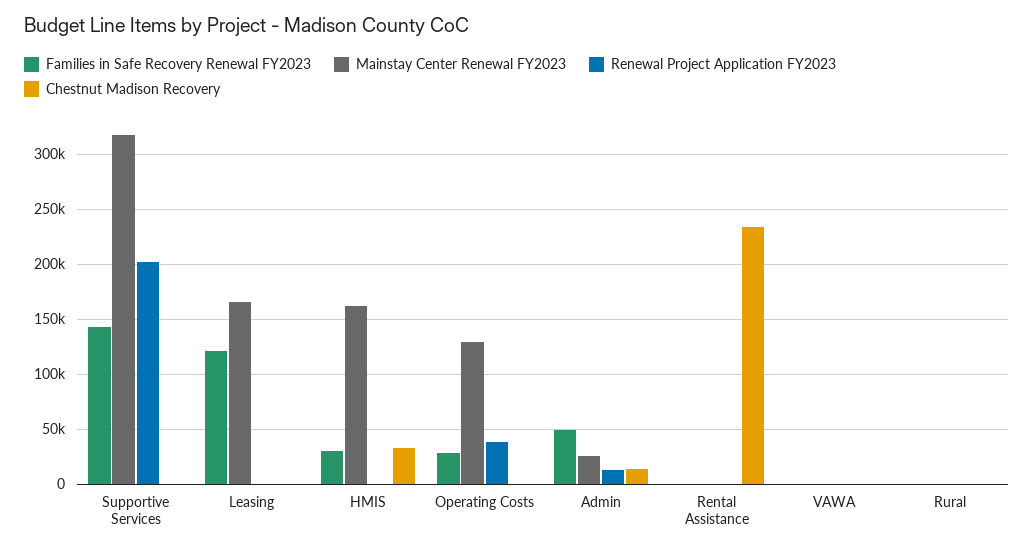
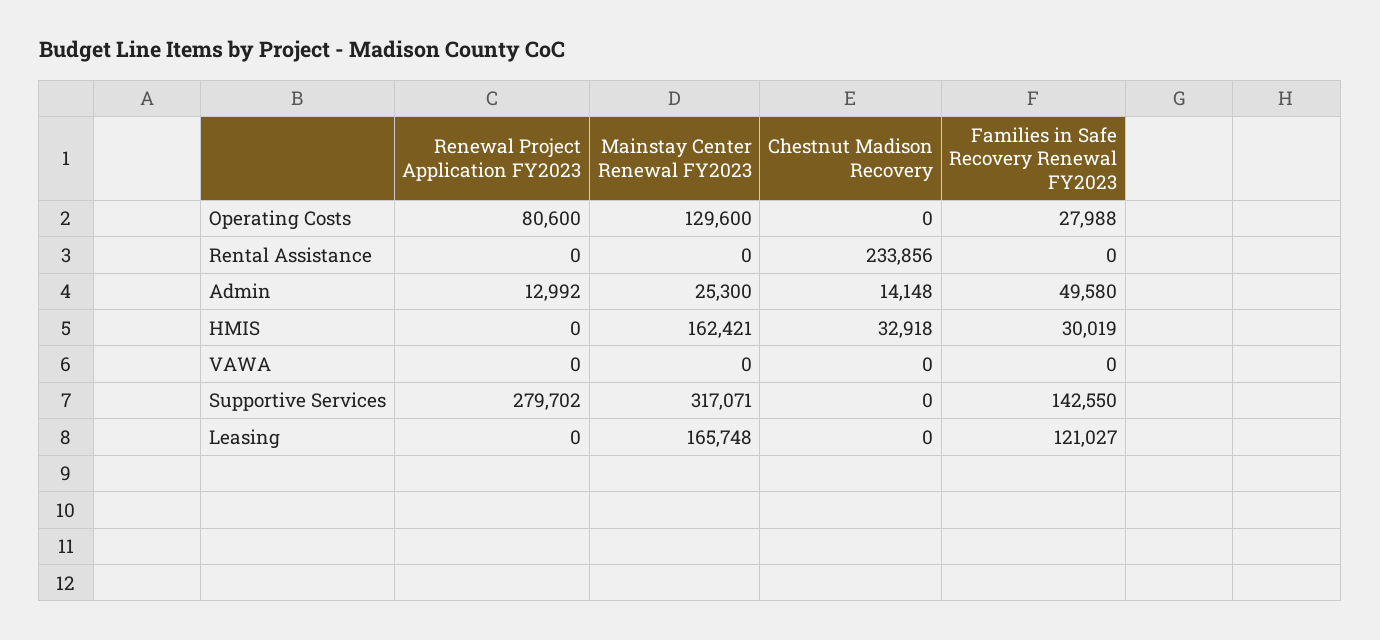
Renewal Project Application FY2023, Supportive Services: 200000 -> 279702
Renewal Project Application FY2023, Operating Costs: 40000 -> 80600
Families in Safe Recovery Renewal FY2023, Rural: 0 -> none
Mainstay Center Renewal FY2023, Rural: 0 -> none
Renewal Project Application FY2023, Rural: 0 -> none
Chestnut Madison Recovery, Rural: 0 -> none

